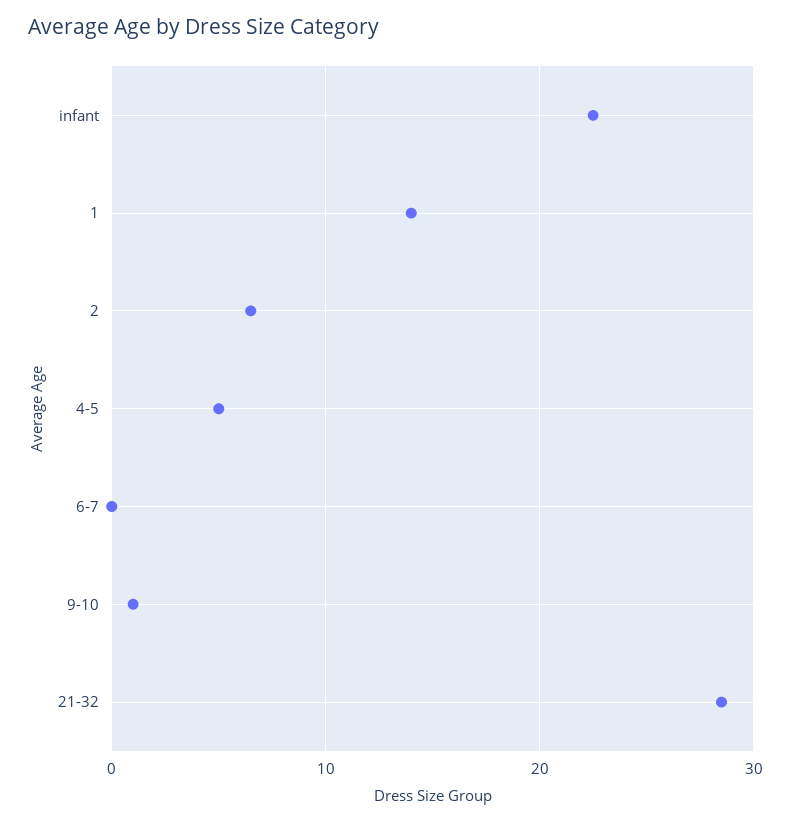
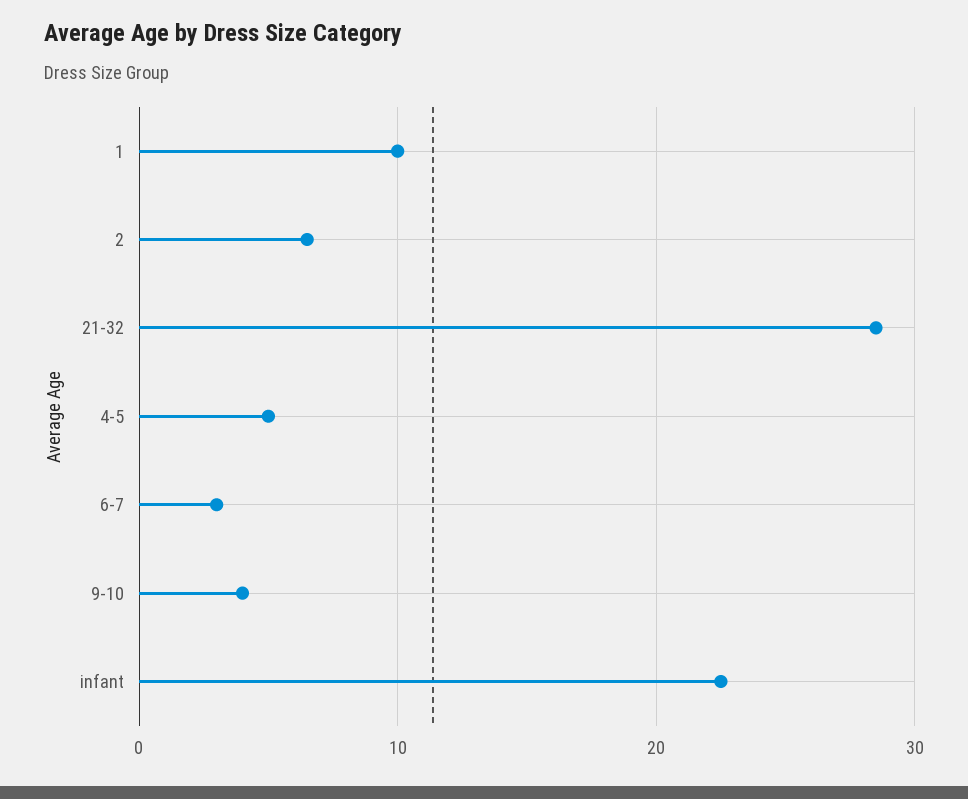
1: 14 -> 10
6-7: 0 -> 3
9-10: 1 -> 4

